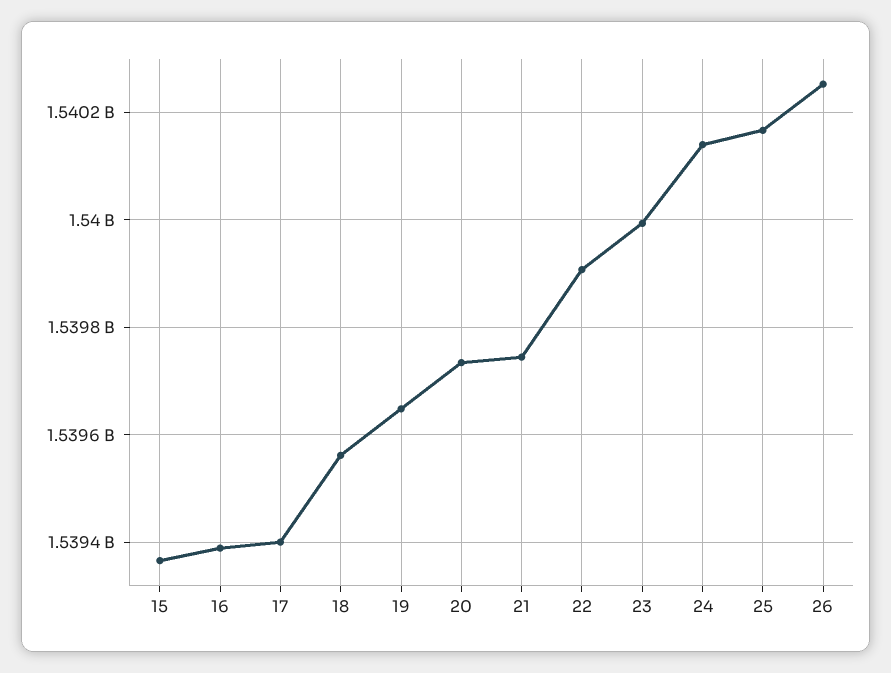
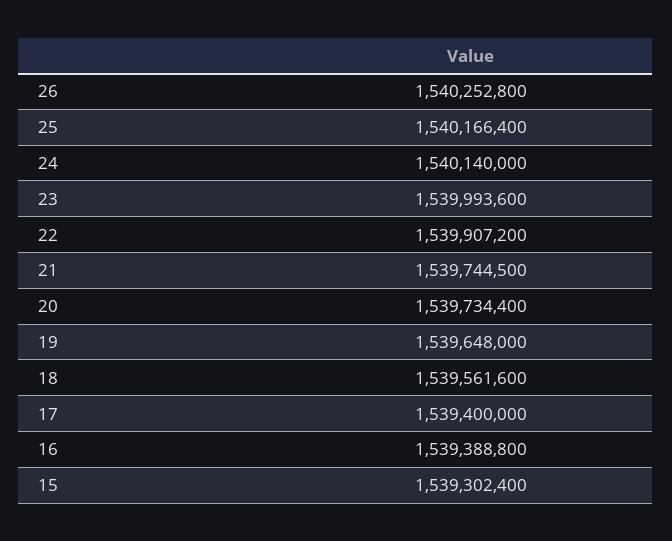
15: 1539360000 -> 1539302400

